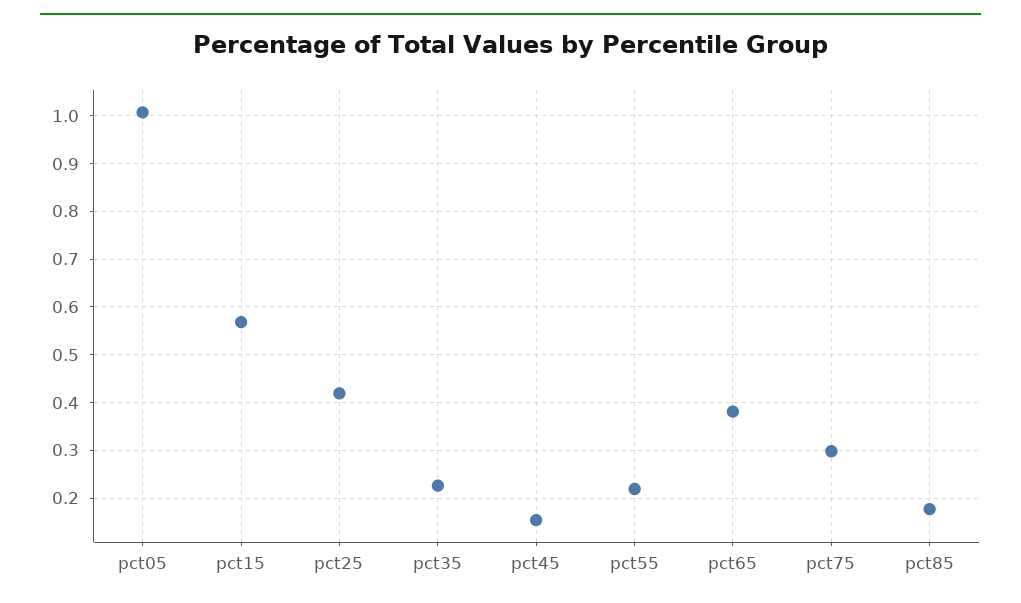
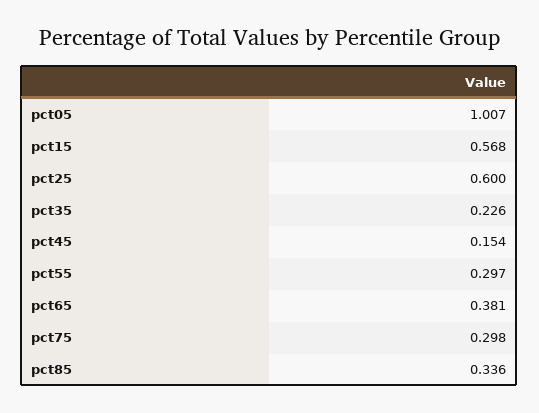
pct25: 0.42 -> 0.6
pct55: 0.22 -> 0.297
pct85: 0.18 -> 0.336

